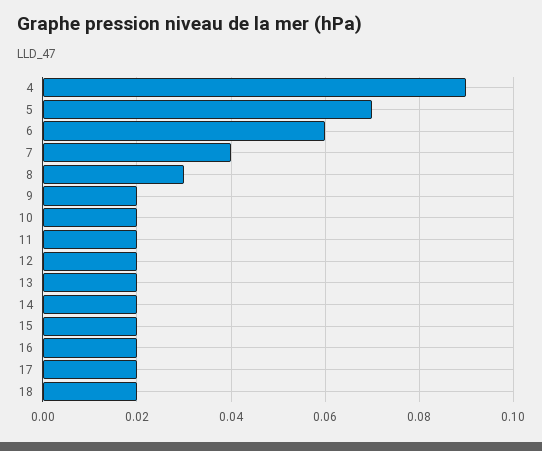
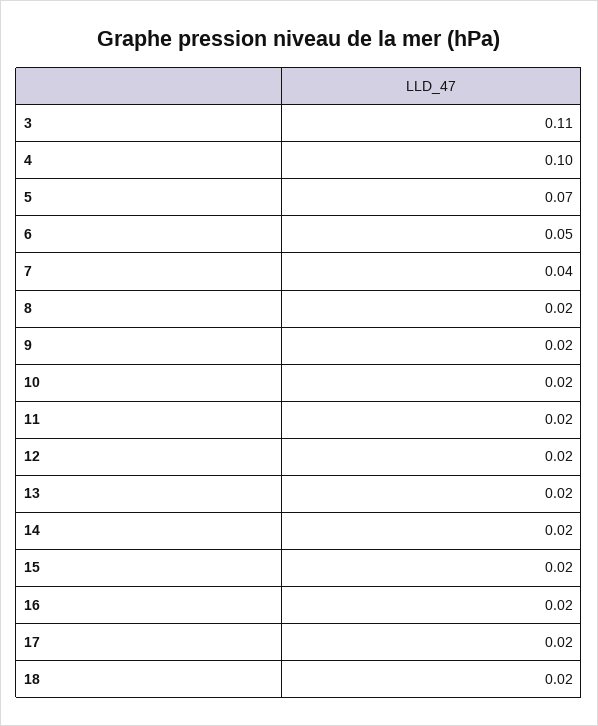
4: 0.09 -> 0.1
6: 0.06 -> 0.05
8: 0.03 -> 0.02
3: none -> 0.11

